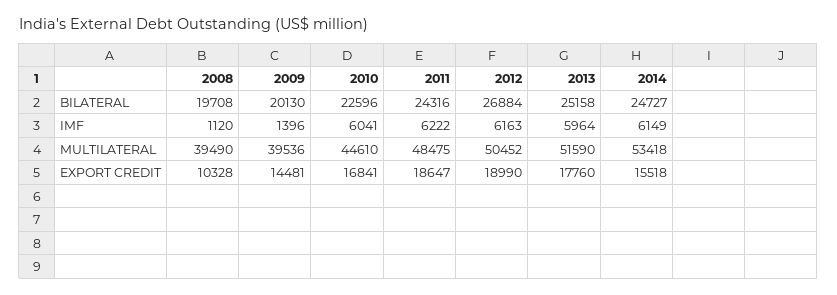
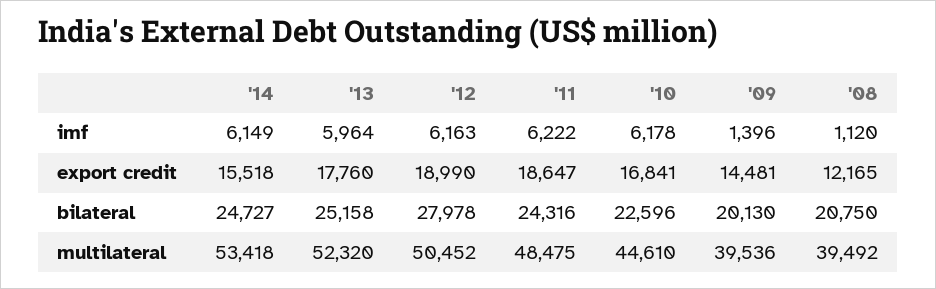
2008, BILATERAL: 19708 -> 20750
2012, BILATERAL: 26884 -> 27978
2010, IMF: 6041 -> 6178
2008, MULTILATERAL: 39490 -> 39492
2013, MULTILATERAL: 51590 -> 52320
2008, EXPORT CREDIT: 10328 -> 12165

